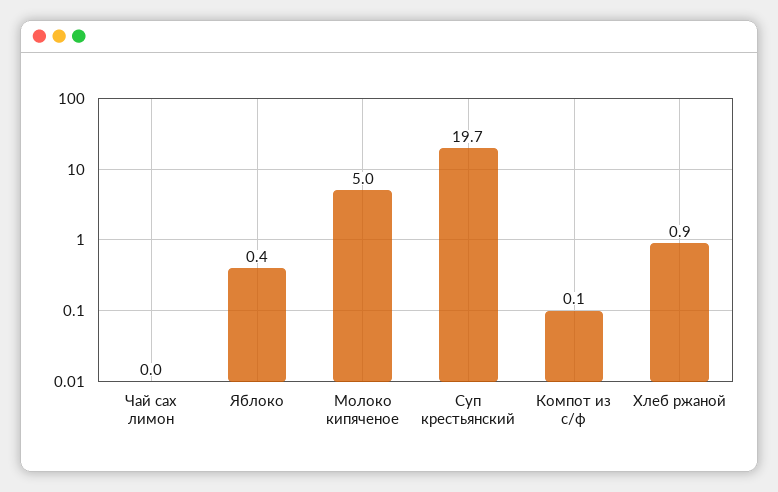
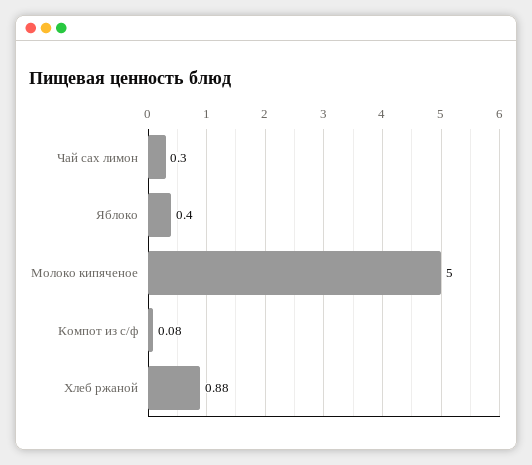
Чай сах лимон: 0 -> 0.3
Суп крестьянский: 19.7 -> none

